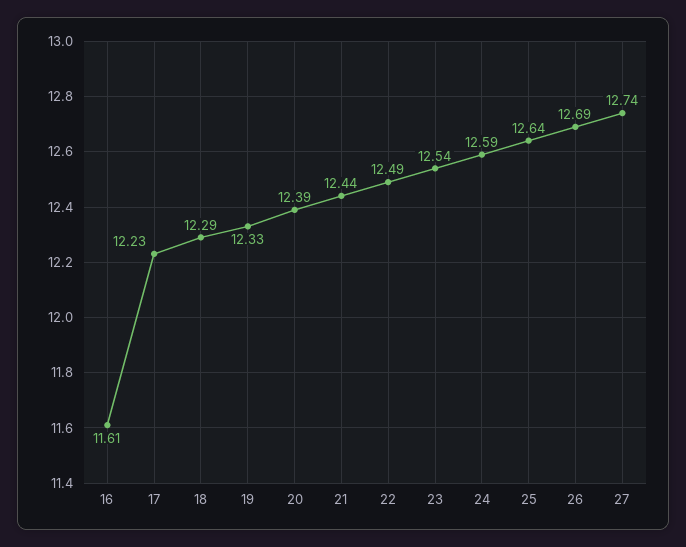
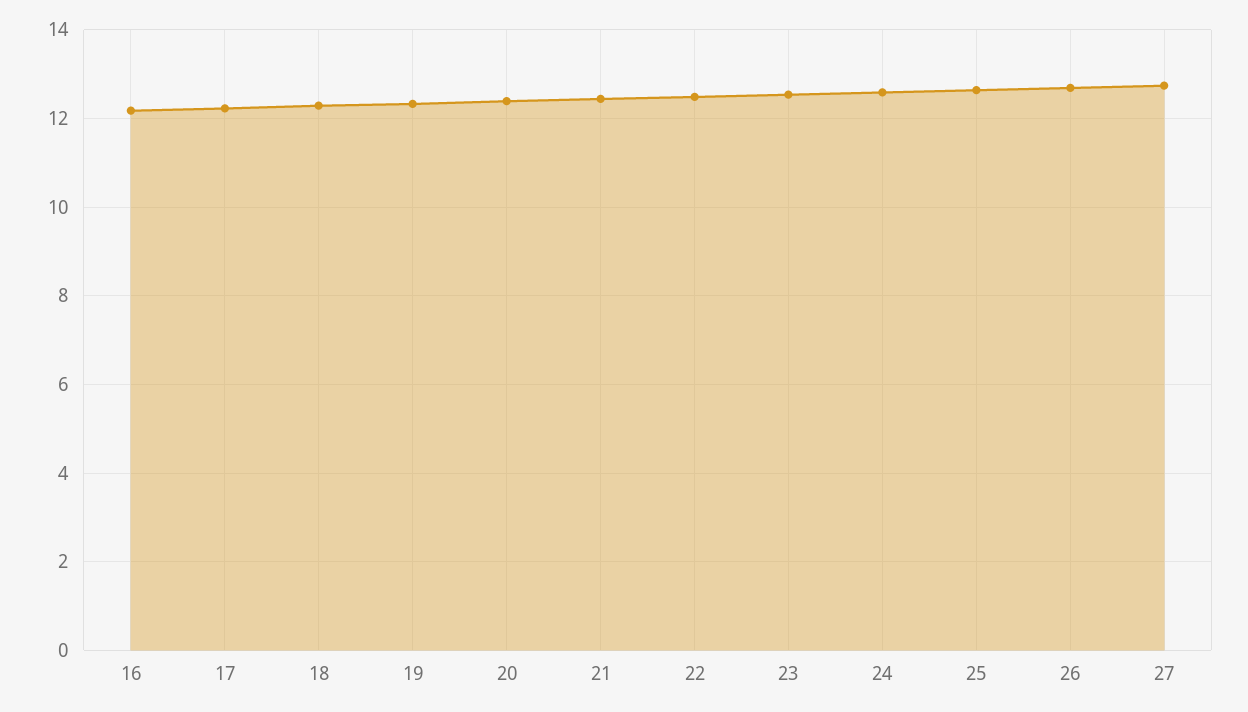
16: 11.61 -> 12.2

